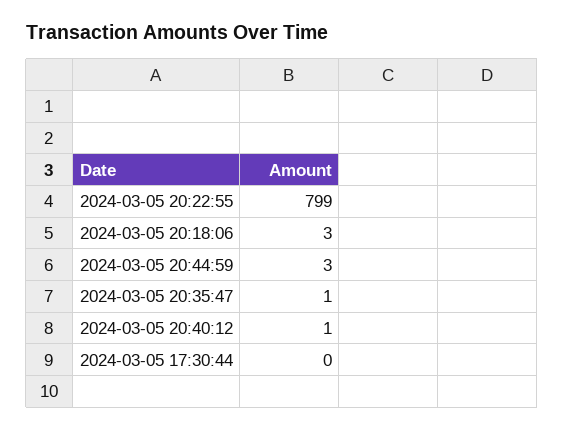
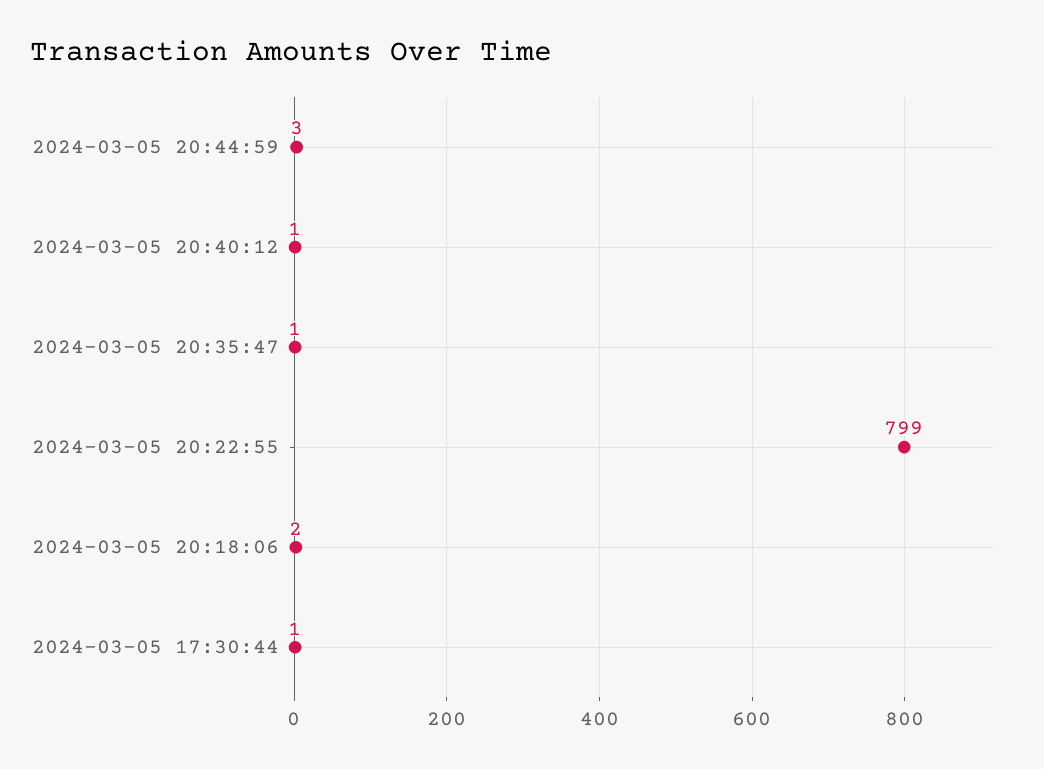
2024-03-05 20:18:06: 3 -> 2
2024-03-05 17:30:44: 0 -> 1

